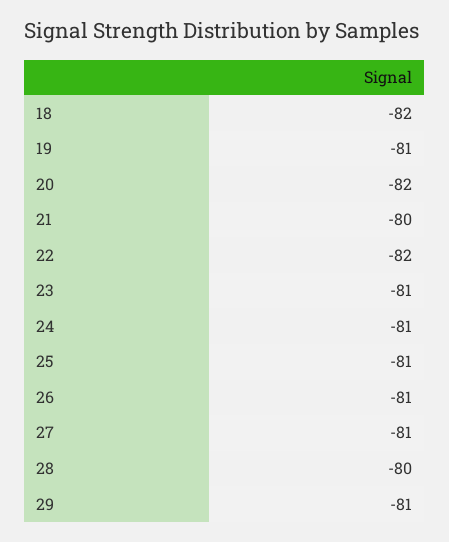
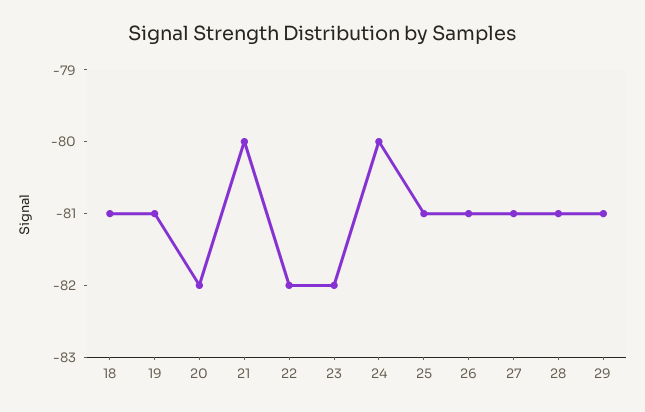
18: -82 -> -81
23: -81 -> -82
24: -81 -> -80
28: -80 -> -81

